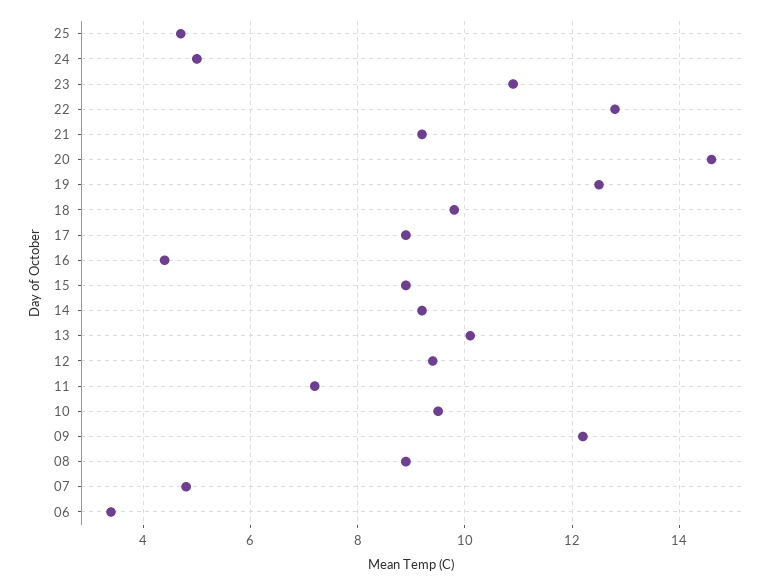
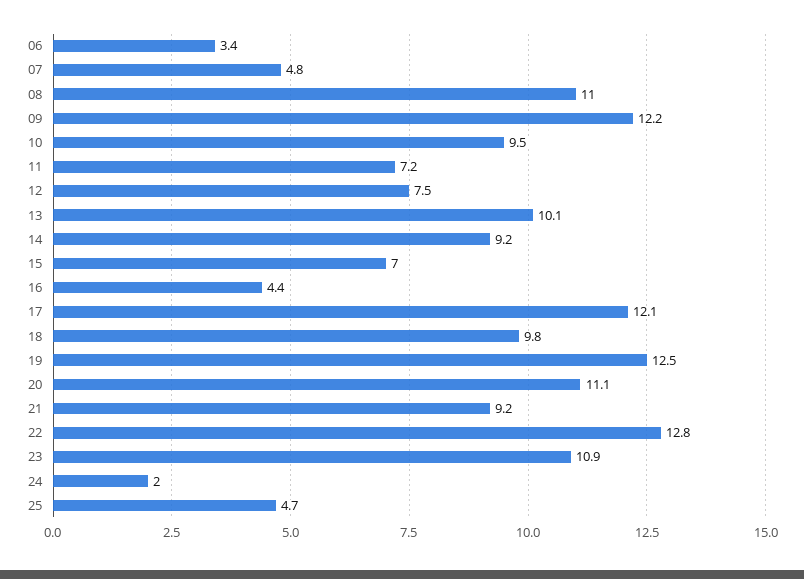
24: 5 -> 2
20: 14.5 -> 11.1
17: 9 -> 12.1
15: 9 -> 7
12: 9.5 -> 7.5
08: 9 -> 11

